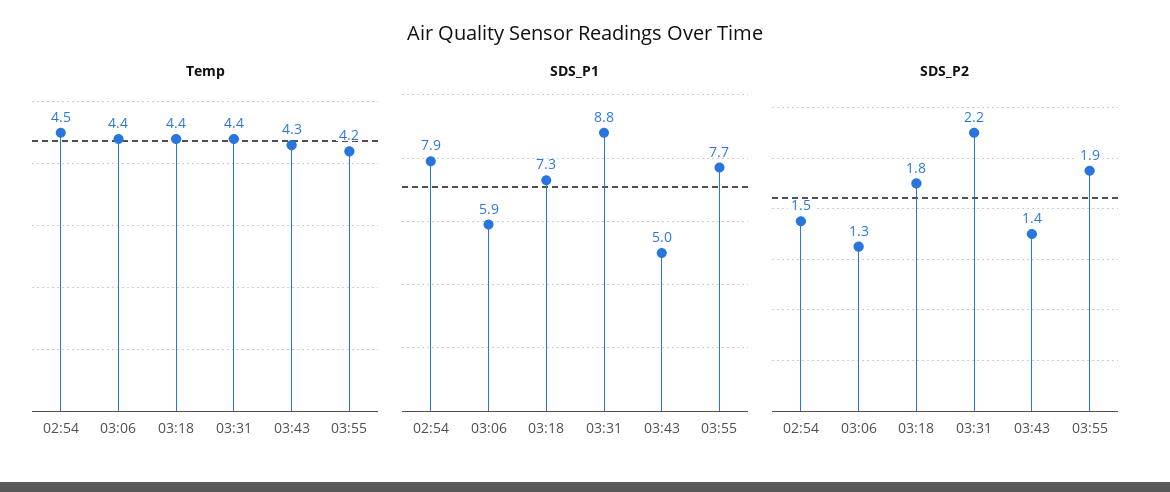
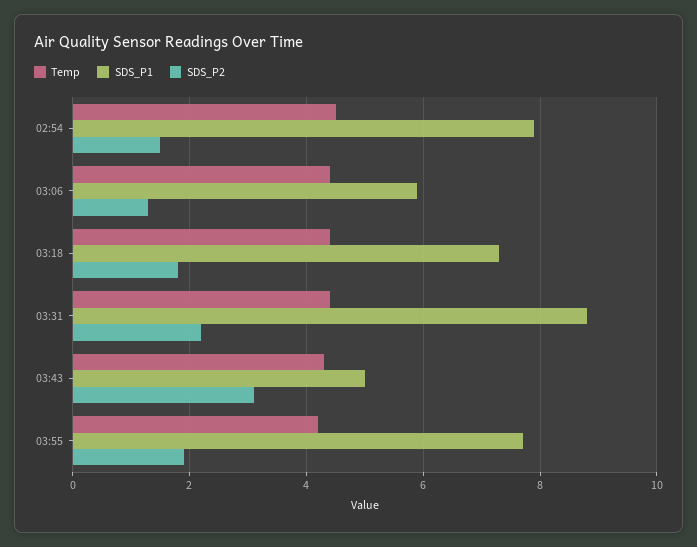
SDS_P2, 03:43: 1.4 -> 3

